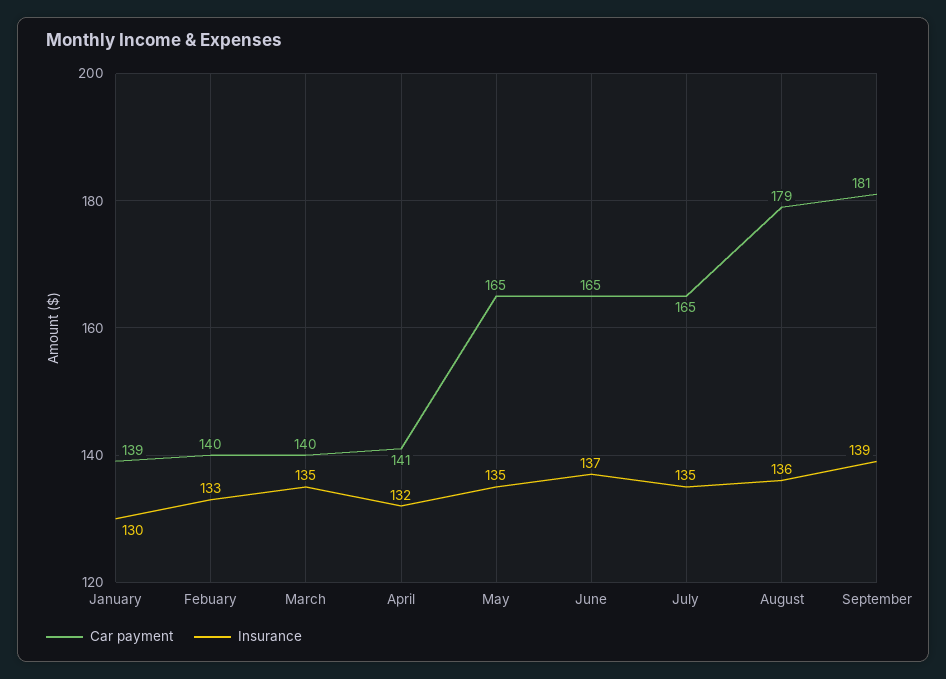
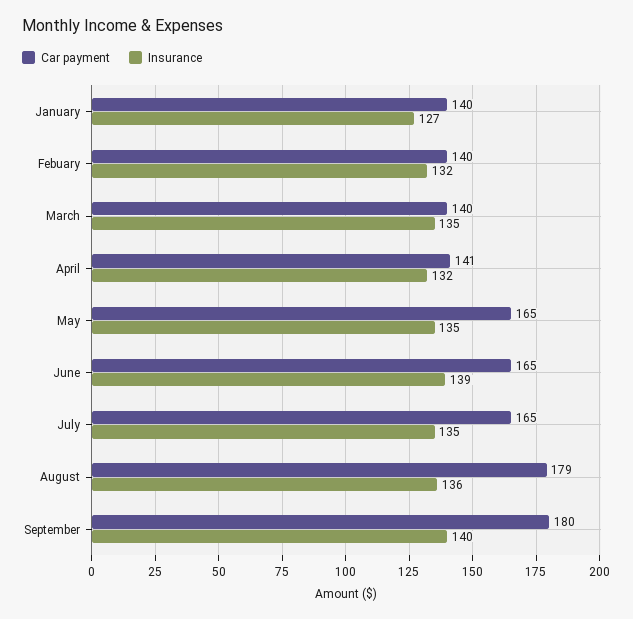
Car payment, January: 139 -> 140
Insurance, January: 130 -> 127
Insurance, Febuary: 133 -> 132
Insurance, June: 137 -> 139
Car payment, September: 181 -> 180
Insurance, September: 139 -> 140

